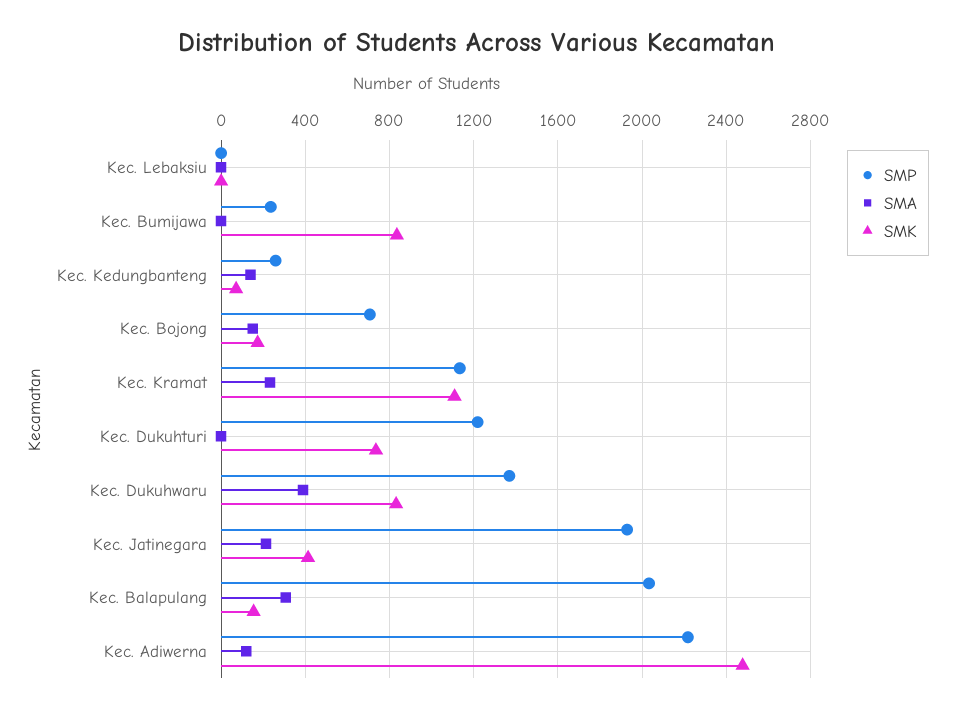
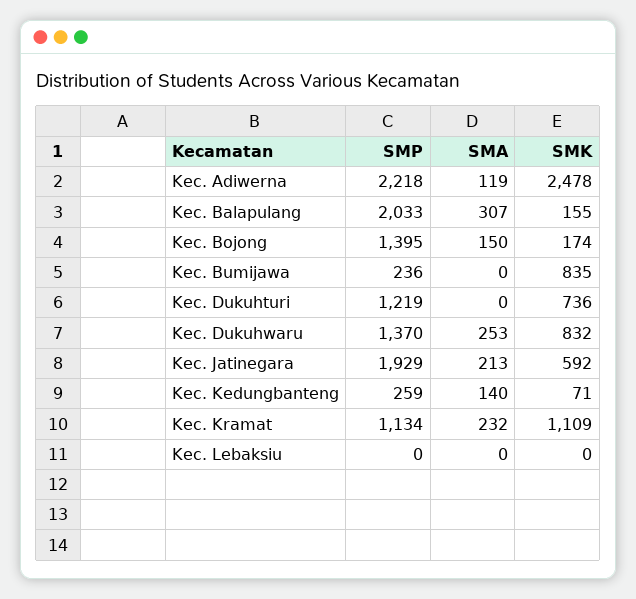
SMP, Kec. Bojong: 700 -> 1395
SMA, Kec. Dukuhwaru: 400 -> 253
SMK, Kec. Jatinegara: 400 -> 592

